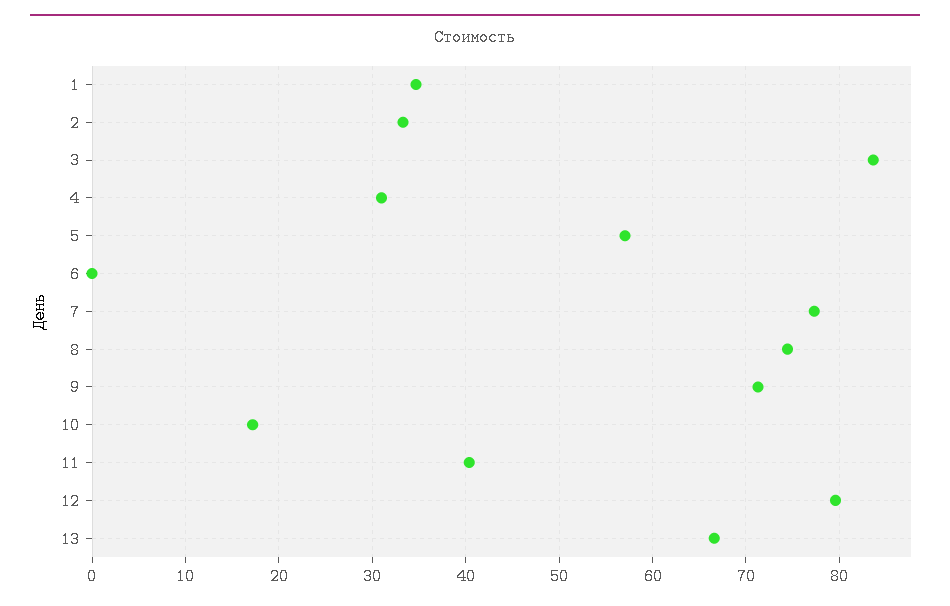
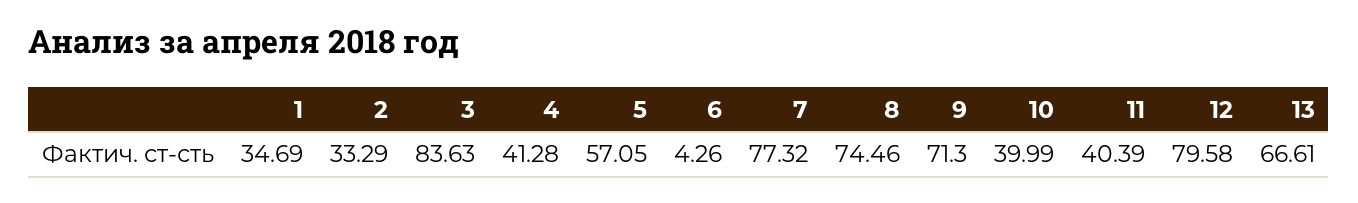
4: 31 -> 41.28
6: 0 -> 4.26
10: 17 -> 39.99

